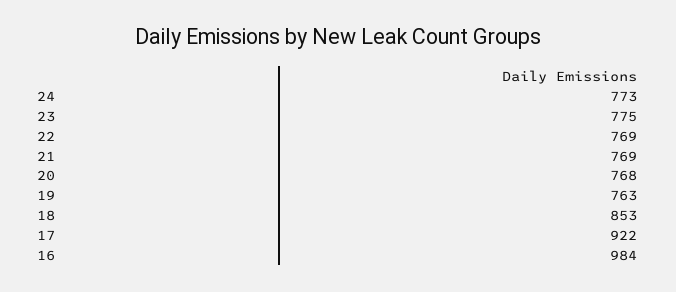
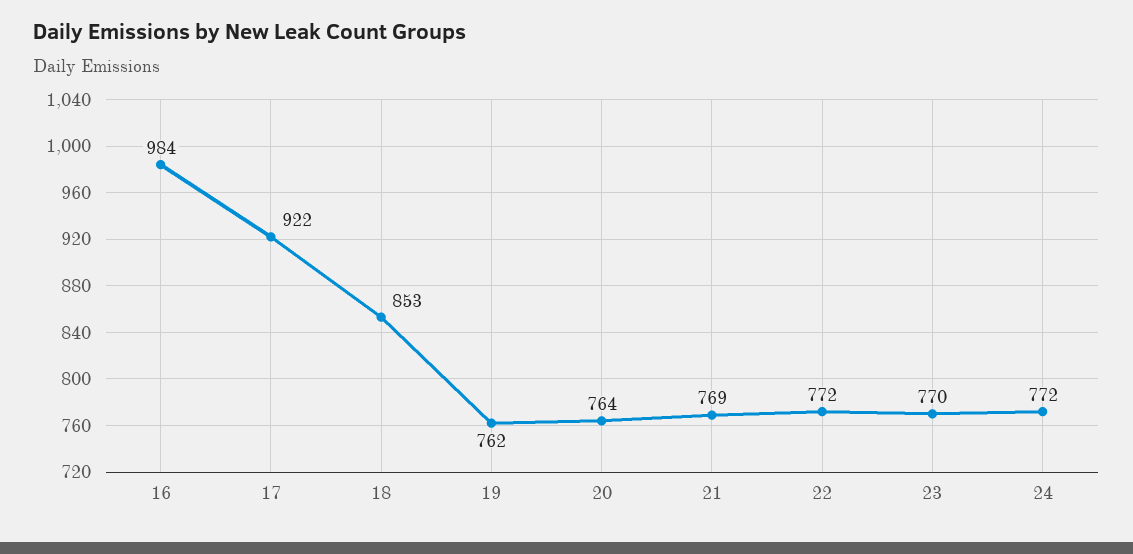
24: 773 -> 772
23: 775 -> 770
22: 769 -> 772
20: 768 -> 764
19: 763 -> 762

